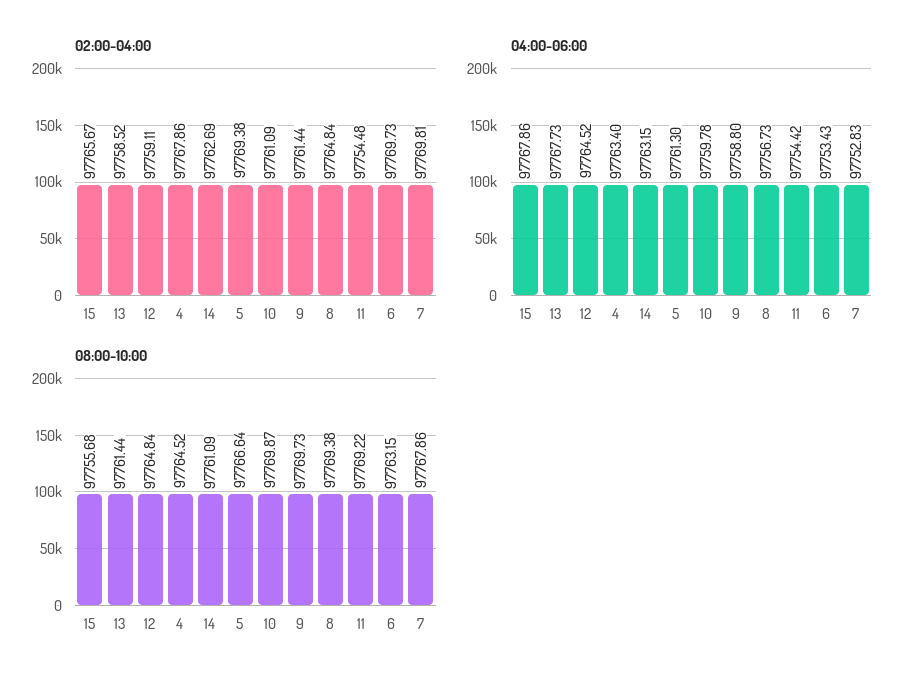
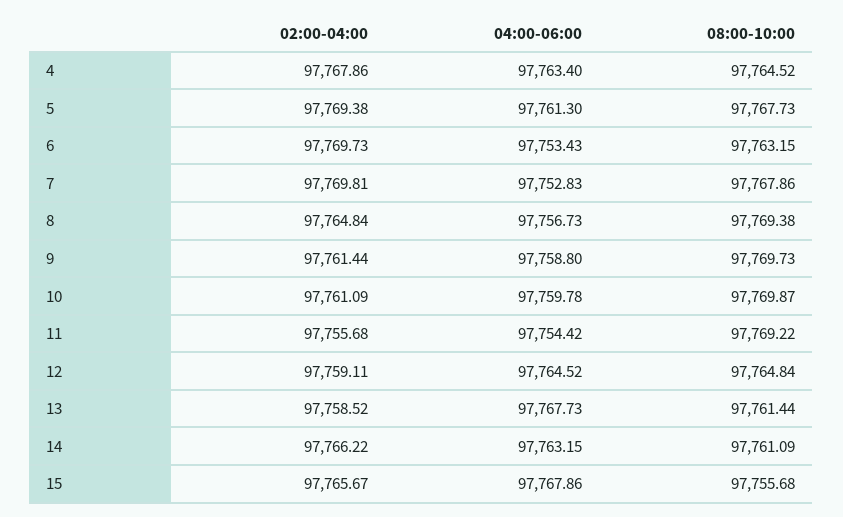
02:00-04:00, 14: 97762.69 -> 97766.22
02:00-04:00, 11: 97754.48 -> 97755.68
08:00-10:00, 5: 97766.64 -> 97767.73

